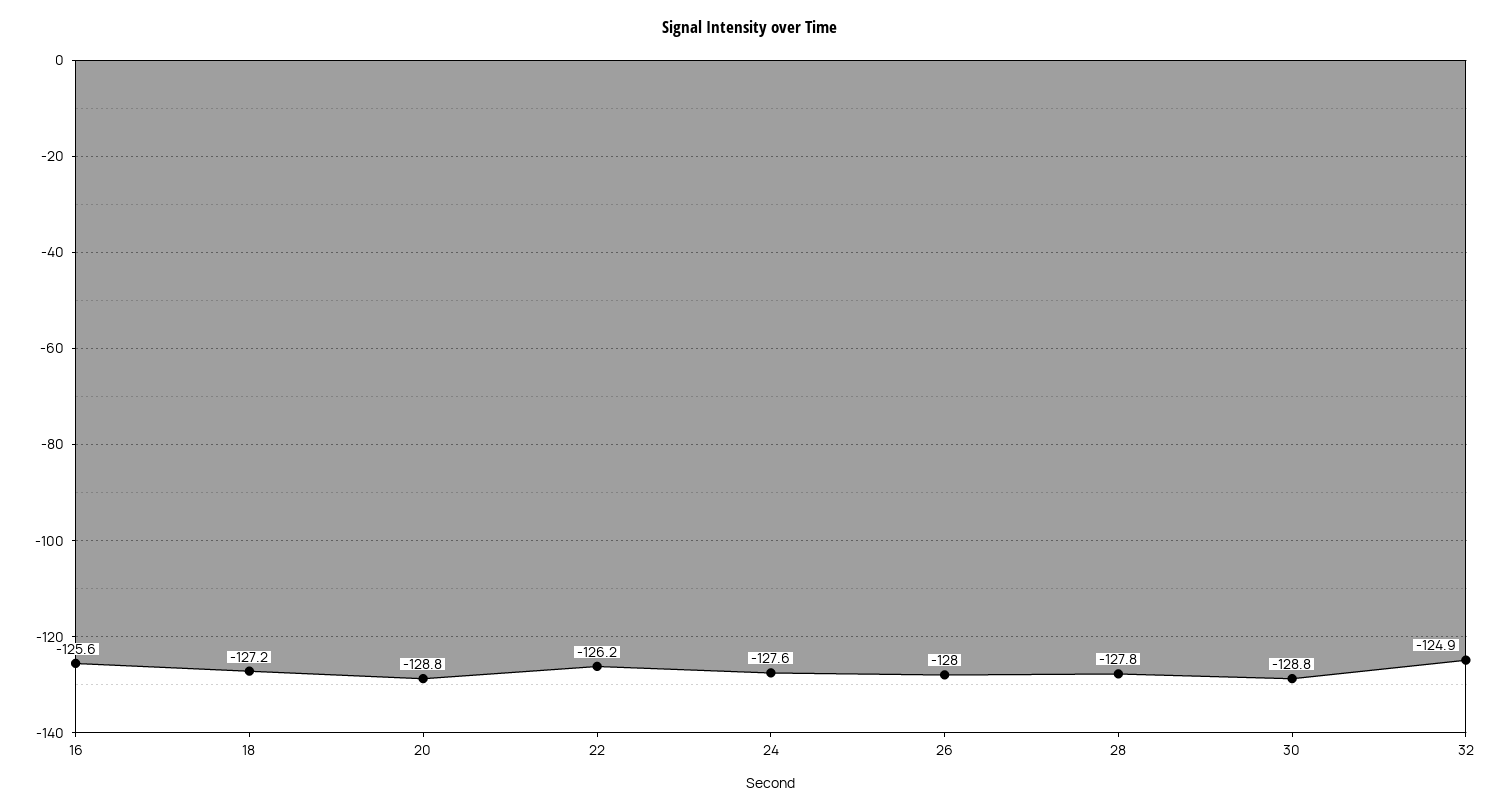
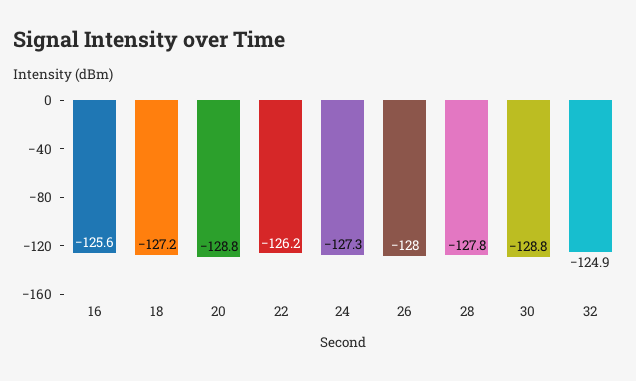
24: -127.6 -> -127.3

